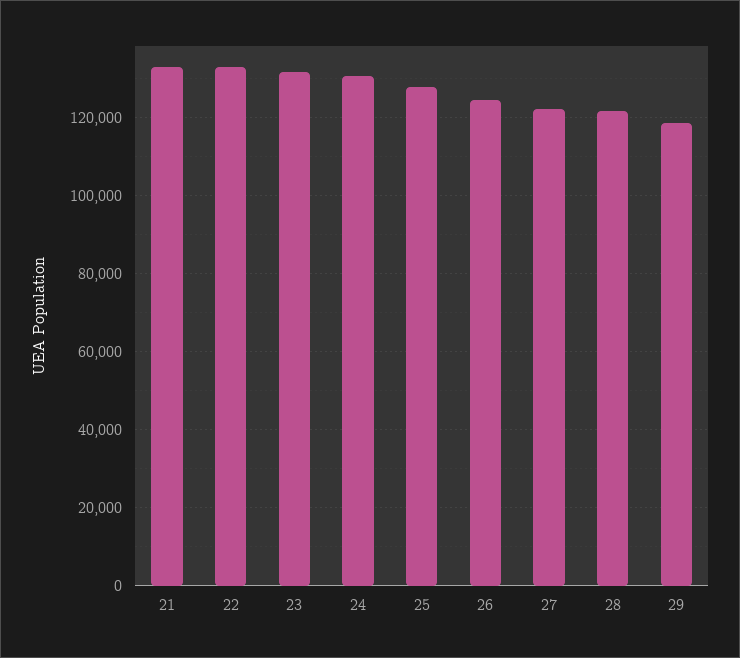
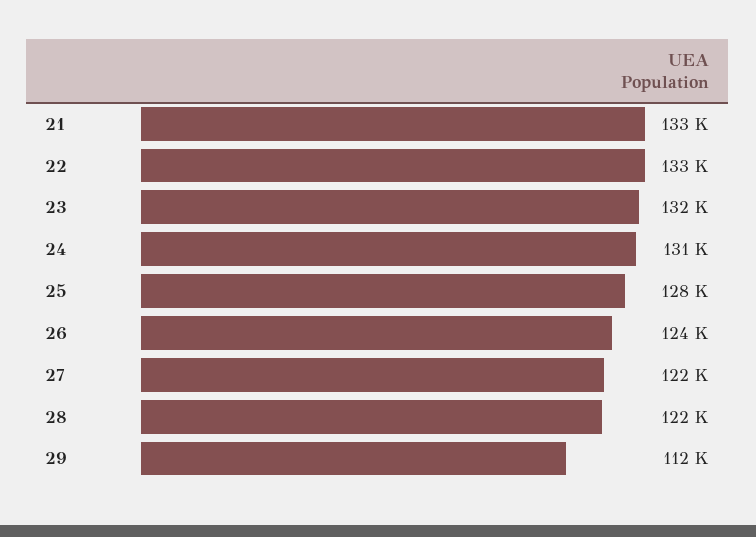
29: 118000 -> 112000

